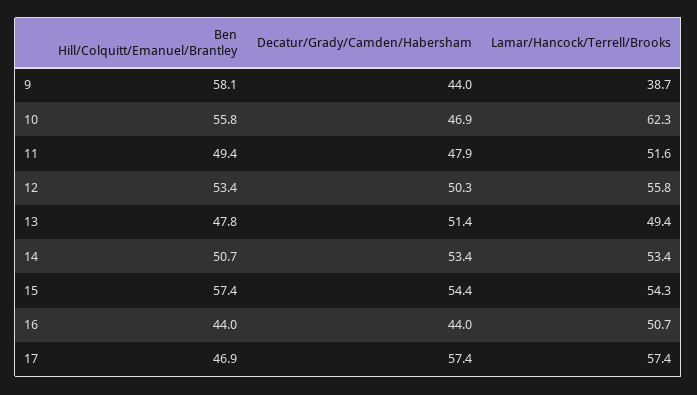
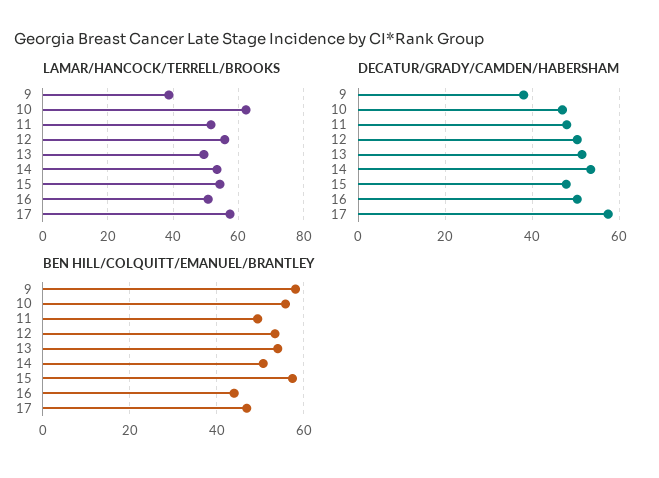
Decatur/Grady/Camden/Habersham, 9: 44 -> 38
Ben Hill/Colquitt/Emanuel/Brantley, 13: 47.8 -> 54
Decatur/Grady/Camden/Habersham, 15: 54.4 -> 48
Decatur/Grady/Camden/Habersham, 16: 44 -> 50

